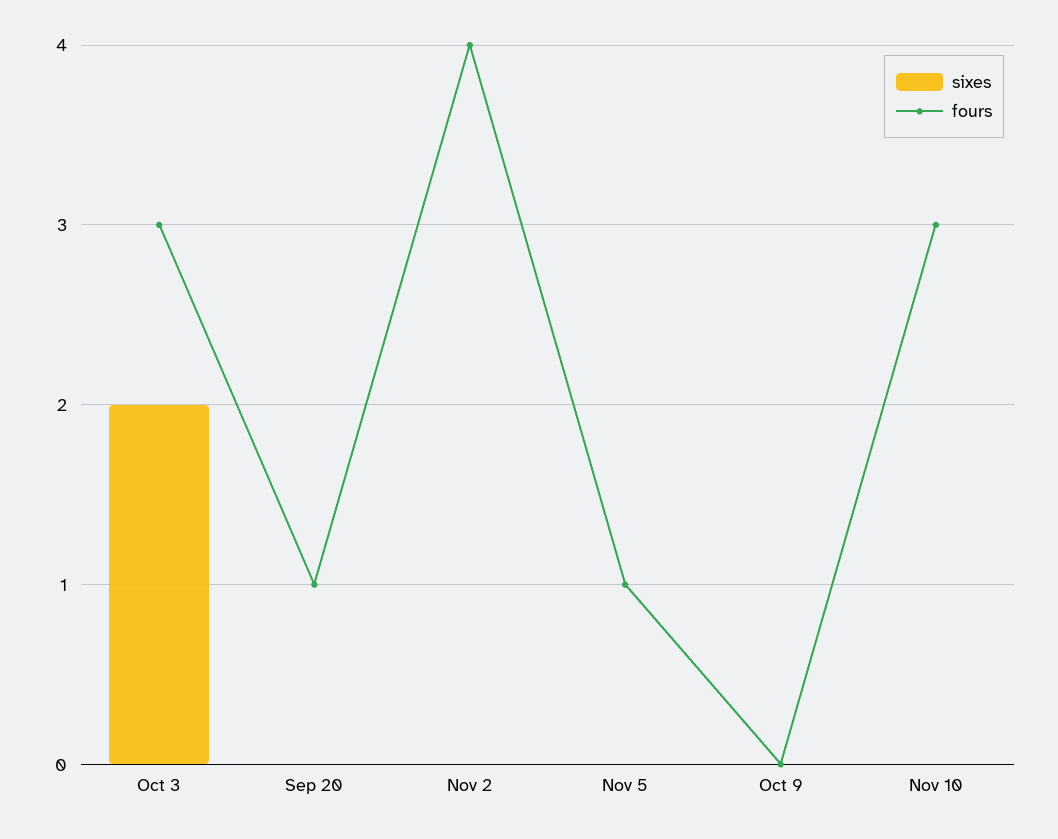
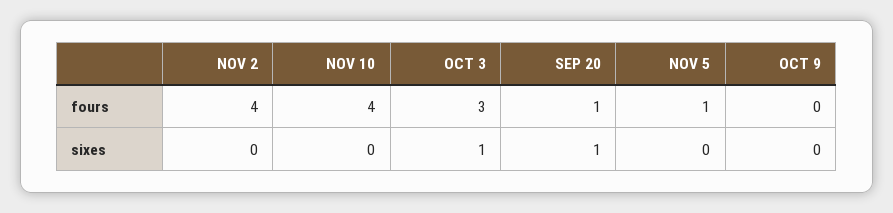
sixes, Oct 3: 2 -> 1
sixes, Sep 20: 0 -> 1
fours, Nov 10: 3 -> 4

